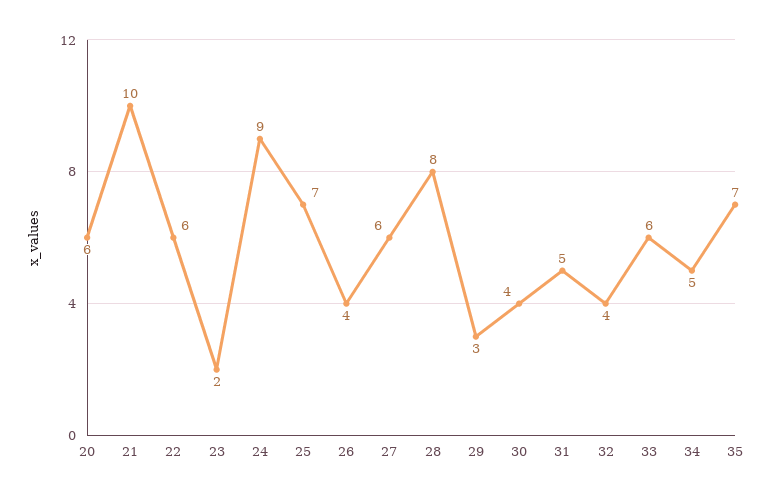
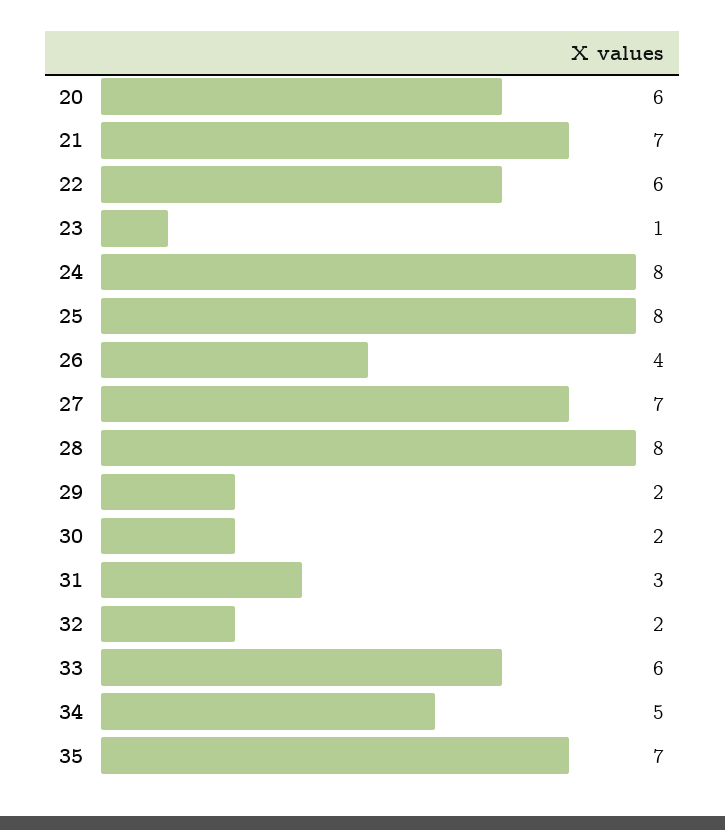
21: 10 -> 7
23: 2 -> 1
24: 9 -> 8
25: 7 -> 8
27: 6 -> 7
29: 3 -> 2
30: 4 -> 2
31: 5 -> 3
32: 4 -> 2

